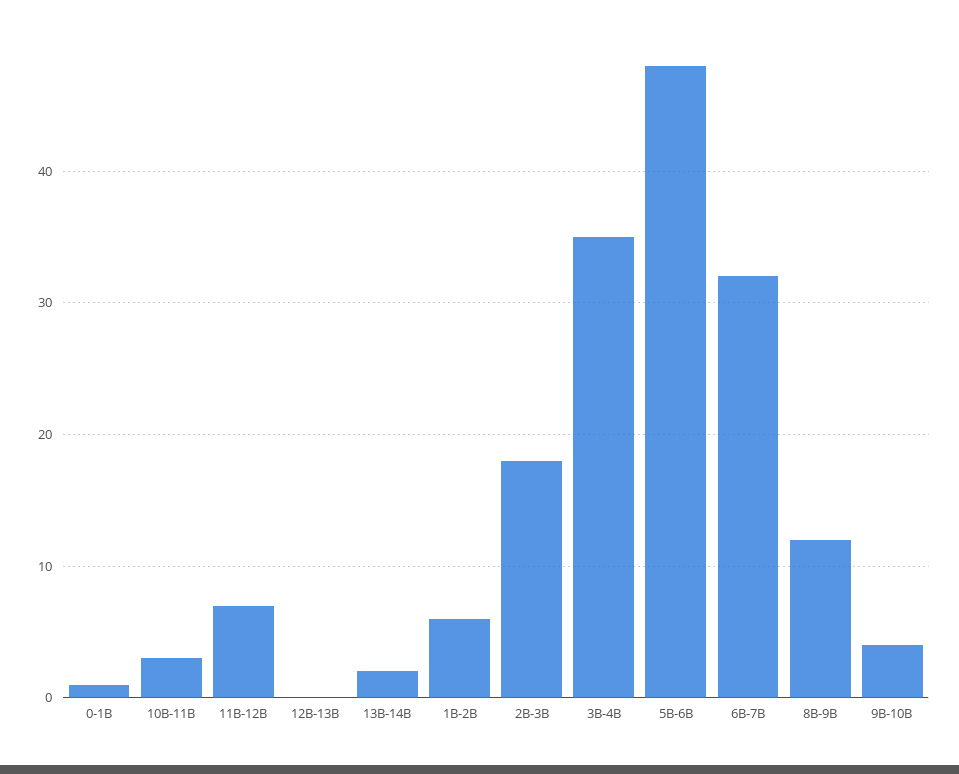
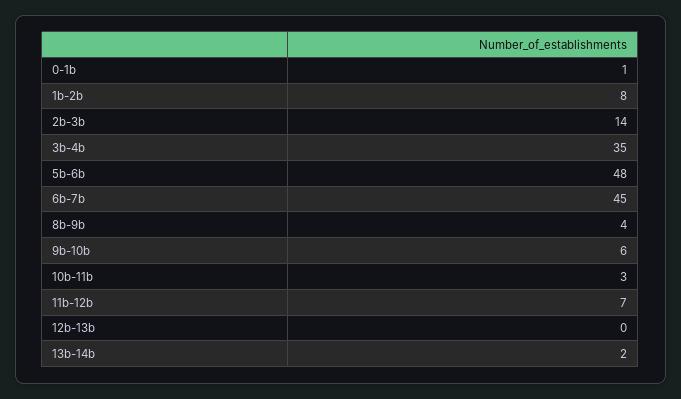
1B-2B: 6 -> 8
2B-3B: 18 -> 14
6B-7B: 32 -> 45
8B-9B: 12 -> 4
9B-10B: 4 -> 6

